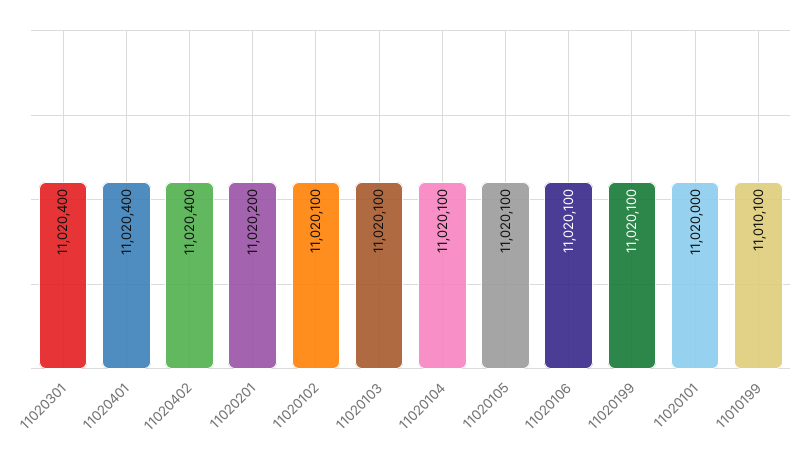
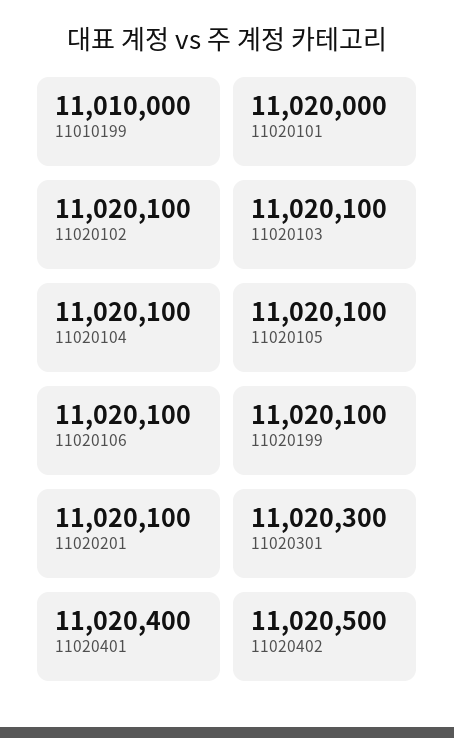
11020301: 11020400 -> 11020300
11020402: 11020400 -> 11020500
11020201: 11020200 -> 11020100
11010199: 11010100 -> 11010000

